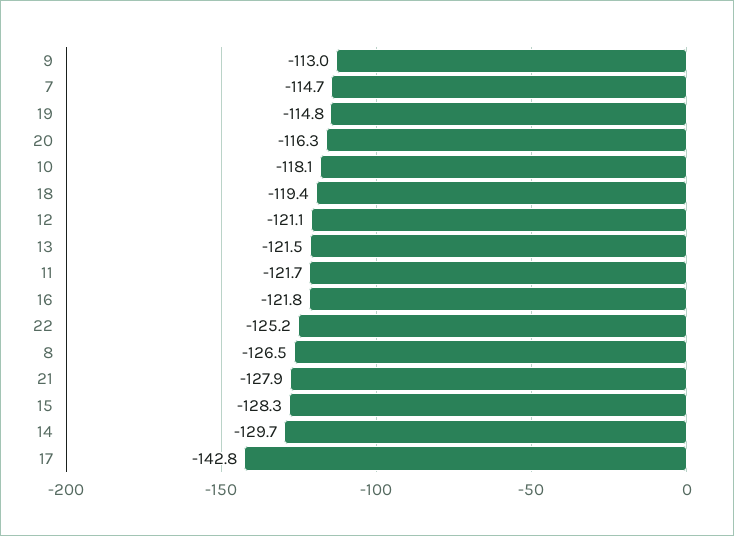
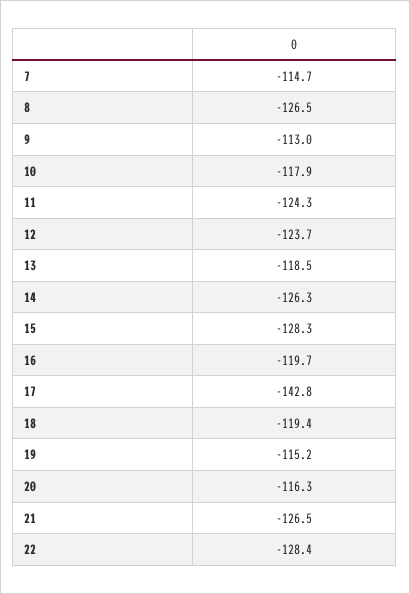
19: -114.8 -> -115.2
10: -118.1 -> -117.9
12: -121.1 -> -123.7
13: -121.5 -> -118.5
11: -121.7 -> -124.3
16: -121.8 -> -119.7
22: -125.2 -> -128.4
21: -127.9 -> -126.5
14: -129.7 -> -126.3

